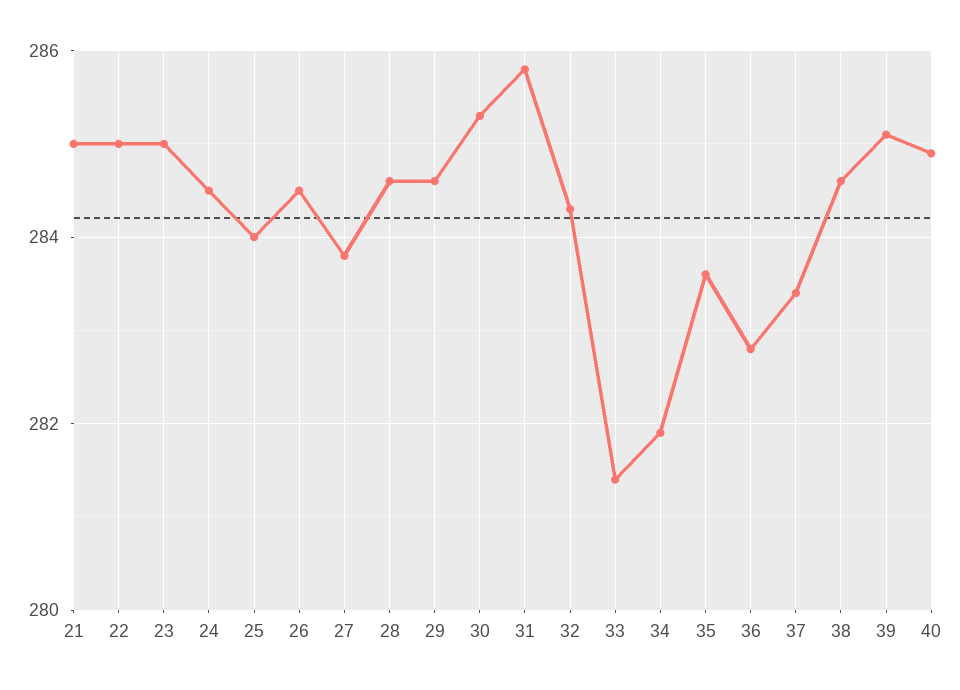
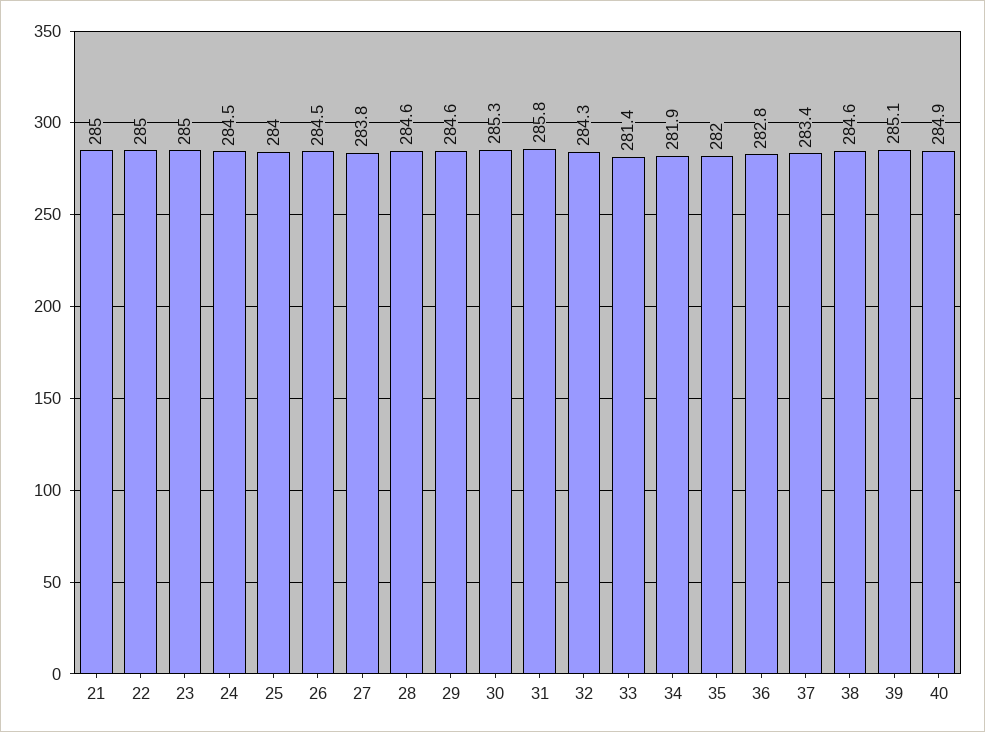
35: 283.5 -> 282

